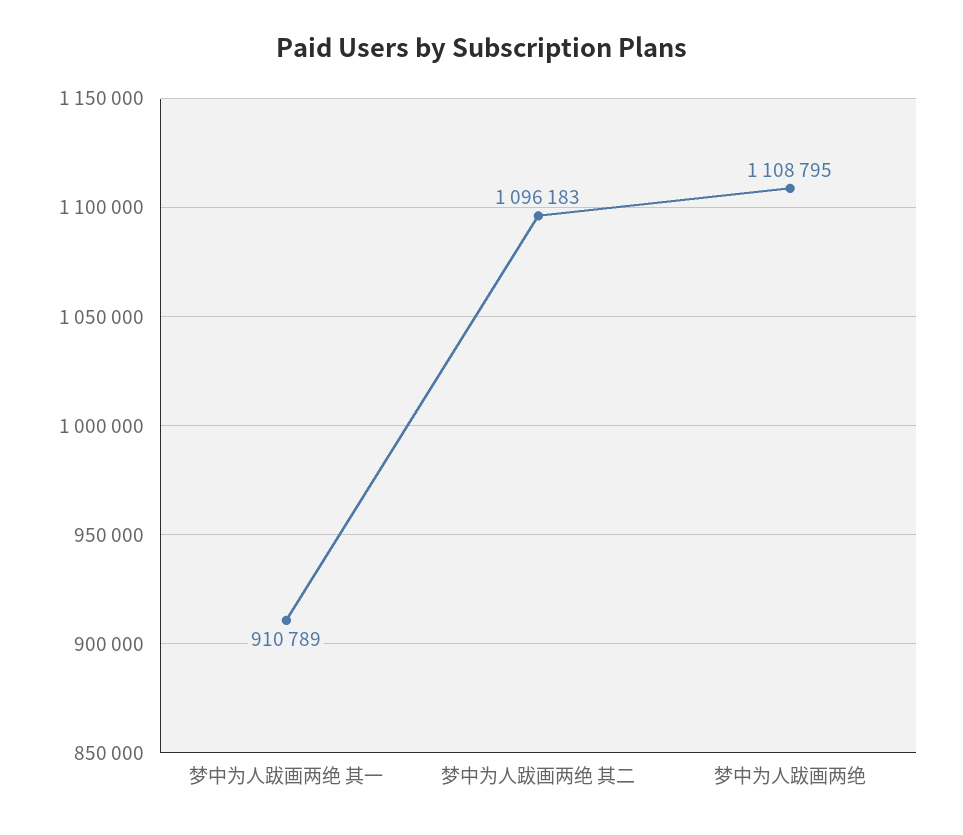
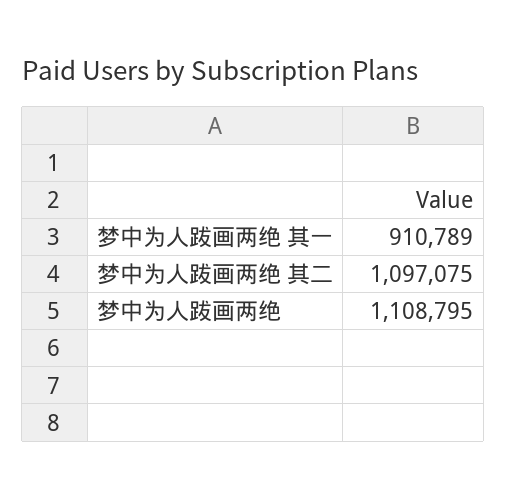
梦中为人跋画两绝 其二: 1096183 -> 1097075

